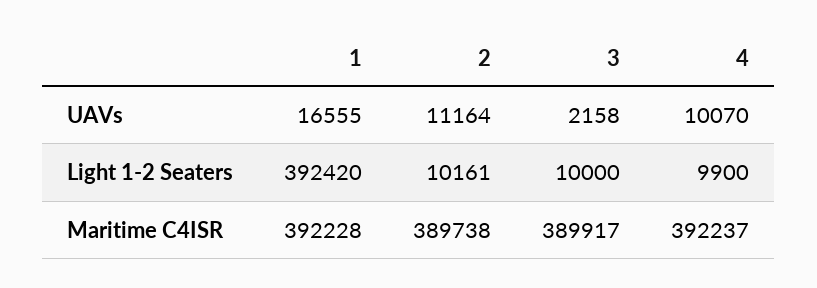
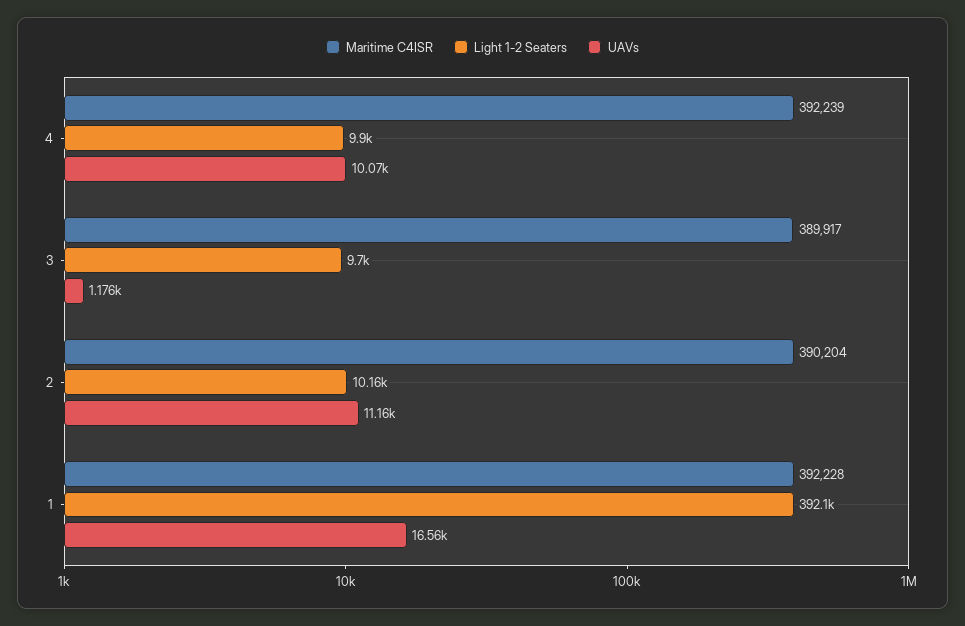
UAVs, 3: 2158 -> 1176
Light 1-2 Seaters, 1: 392420 -> 392100
Light 1-2 Seaters, 3: 10000 -> 9700
Maritime C4ISR, 2: 389738 -> 390204
Maritime C4ISR, 4: 392237 -> 392239

